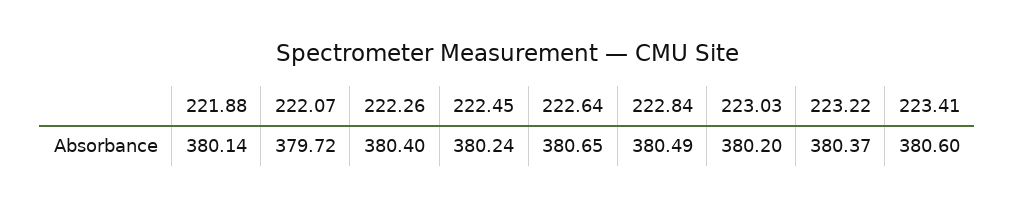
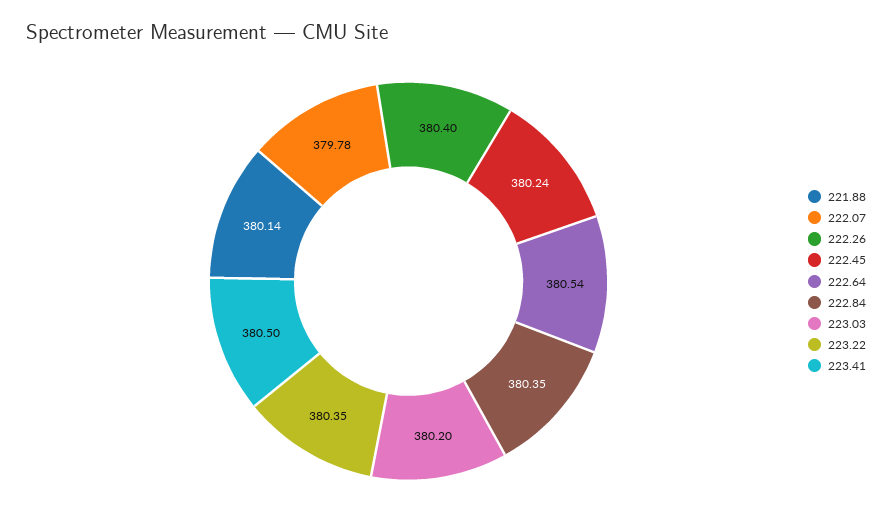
222.07: 379.72 -> 379.78
222.64: 380.65 -> 380.54
222.84: 380.49 -> 380.35
223.22: 380.37 -> 380.35
223.41: 380.6 -> 380.5

